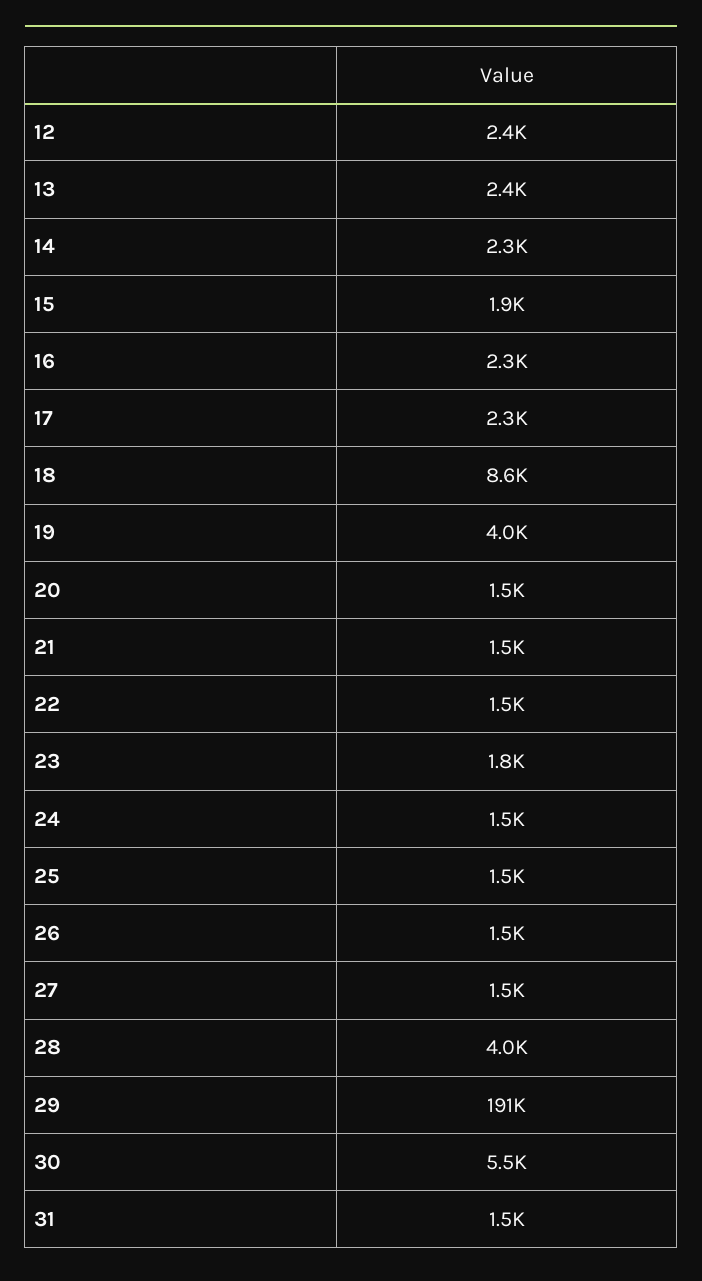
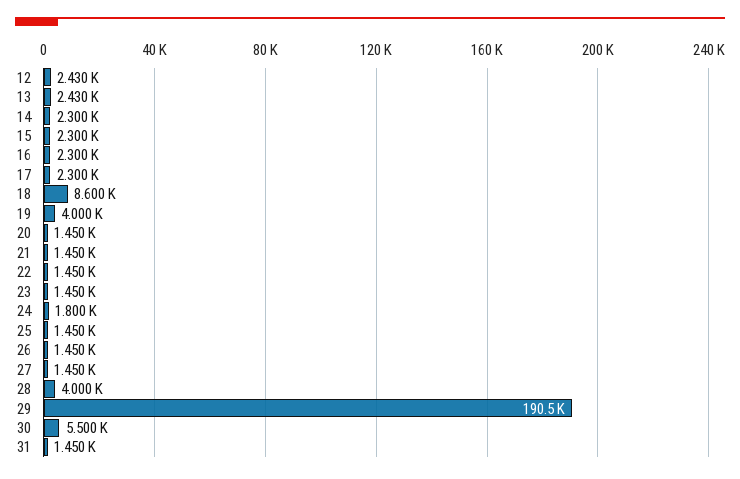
15: 1900 -> 2300
23: 1800 -> 1450
24: 1500 -> 1800

